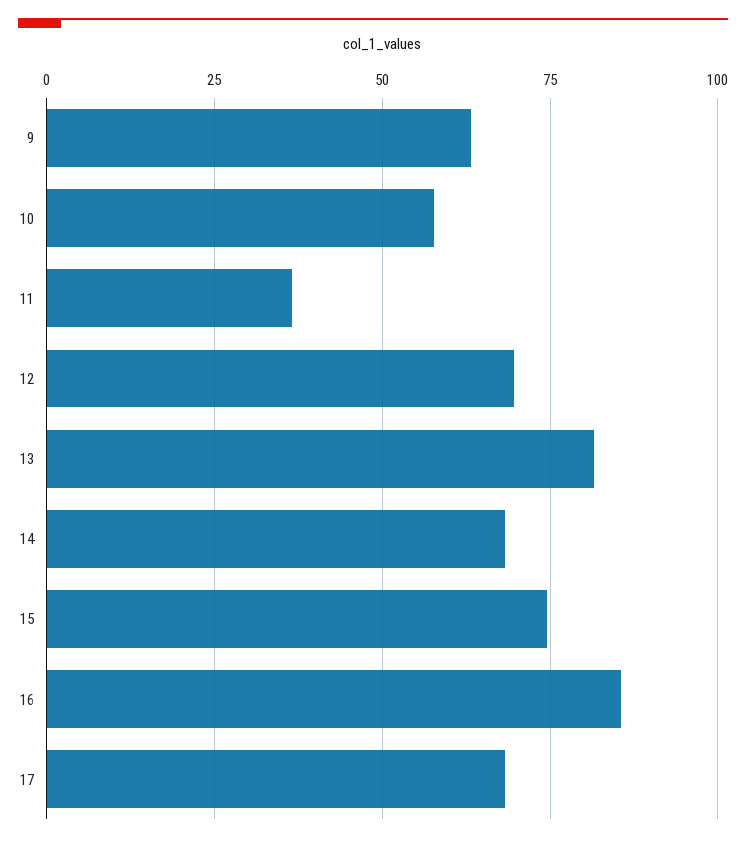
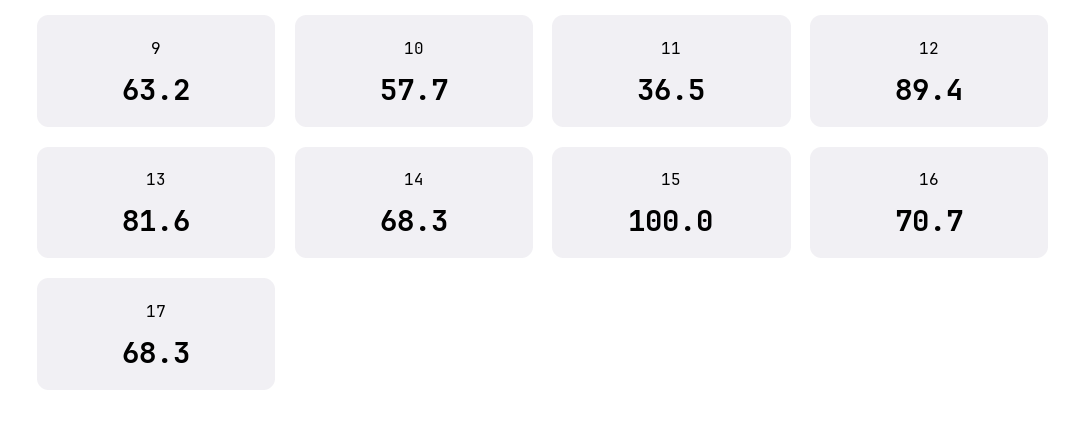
12: 70 -> 89.4
15: 75 -> 100
16: 85 -> 70.7

